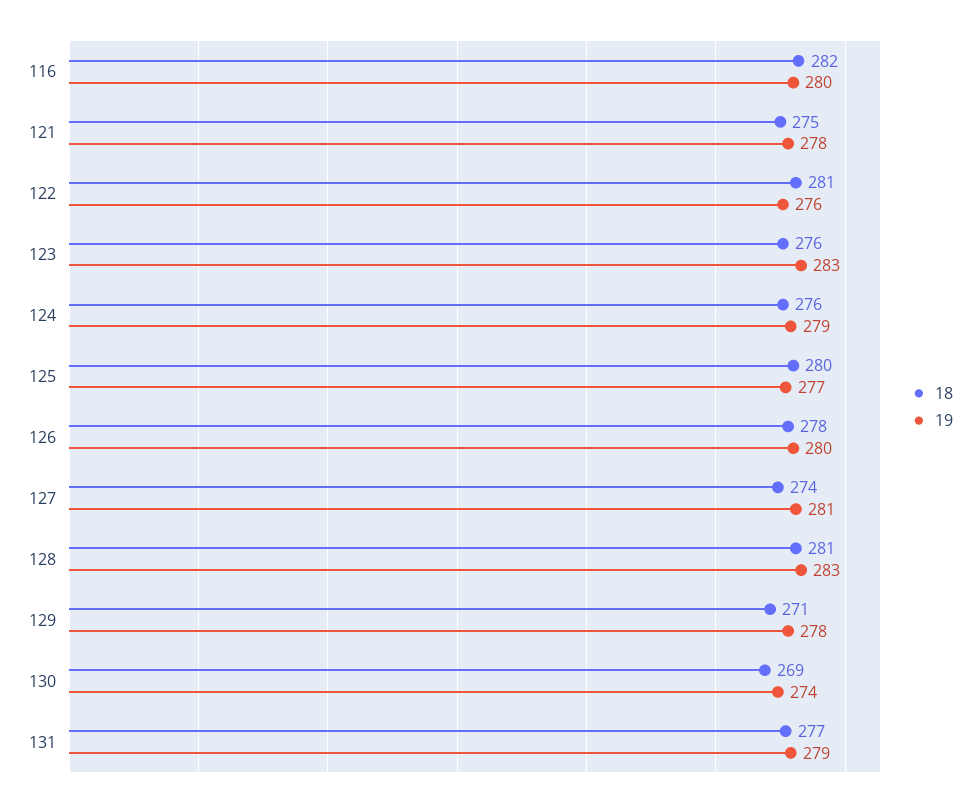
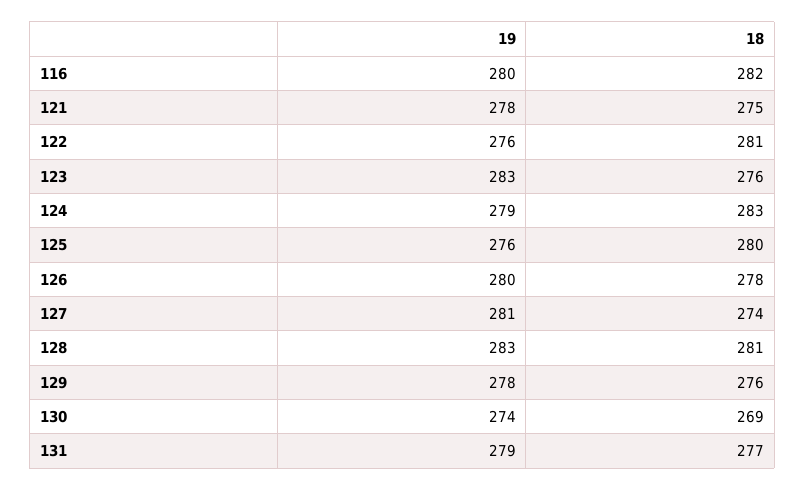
18, 124: 276 -> 283
19, 125: 277 -> 276
18, 129: 271 -> 276

